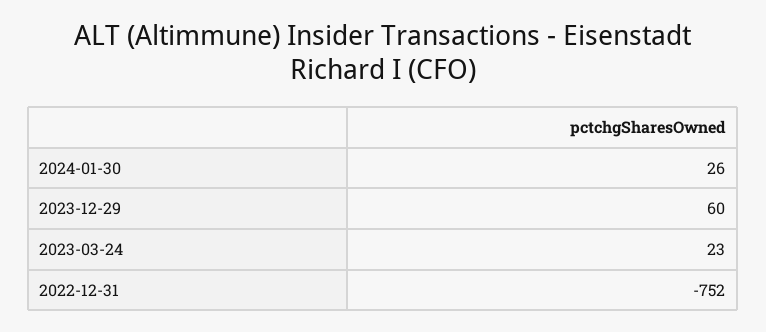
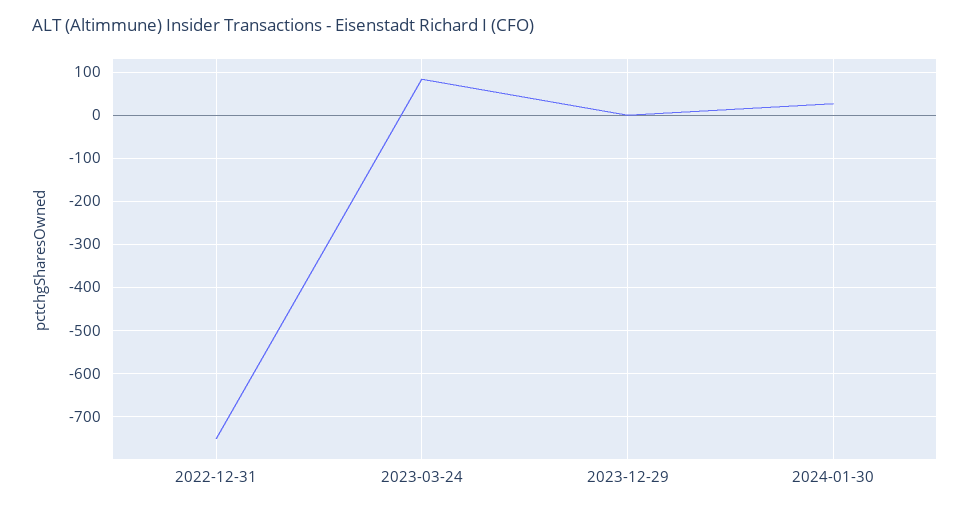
2023-12-29: 60 -> 0
2023-03-24: 23 -> 80

